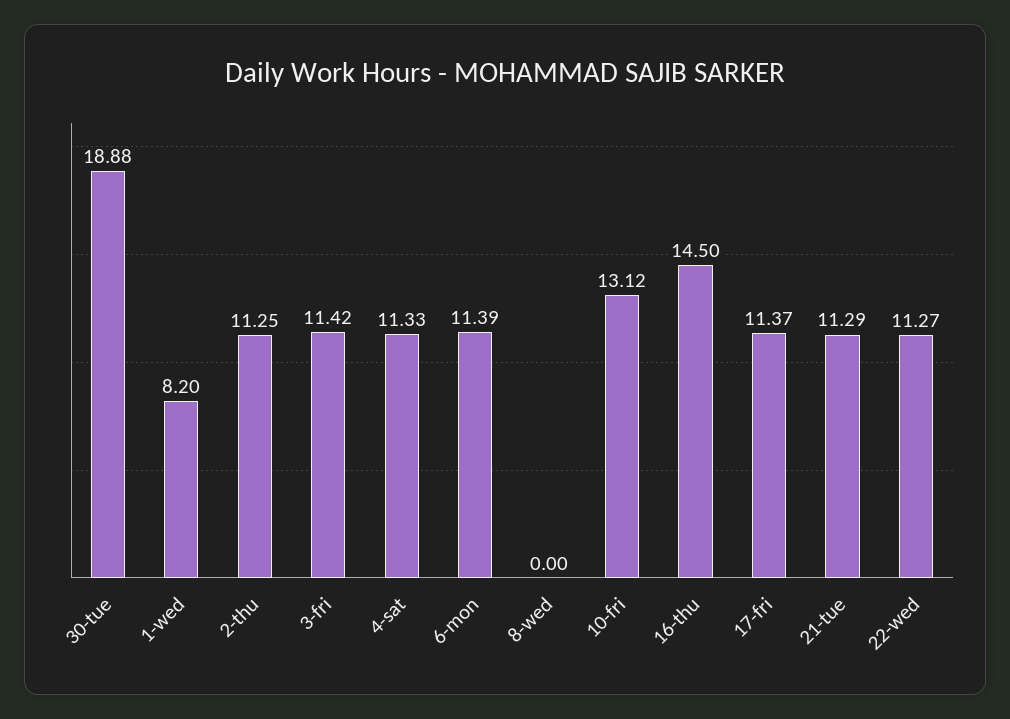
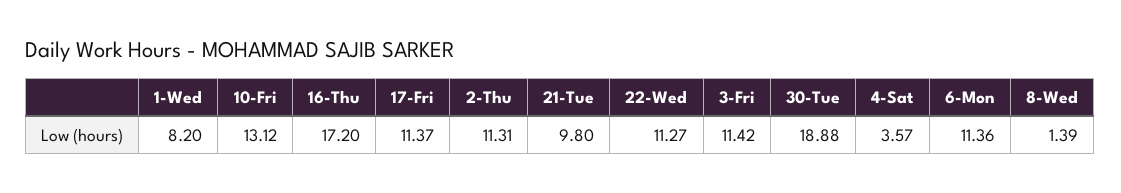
2-thu: 11.25 -> 11.31
4-sat: 11.33 -> 3.57
6-mon: 11.39 -> 11.36
8-wed: 0 -> 1.39
16-thu: 14.5 -> 17.2
21-tue: 11.29 -> 9.8

